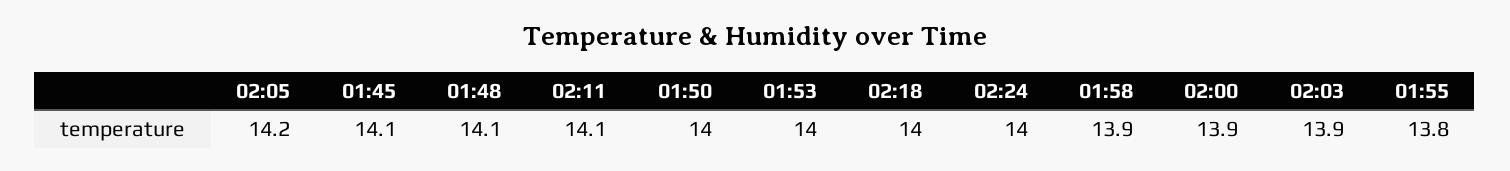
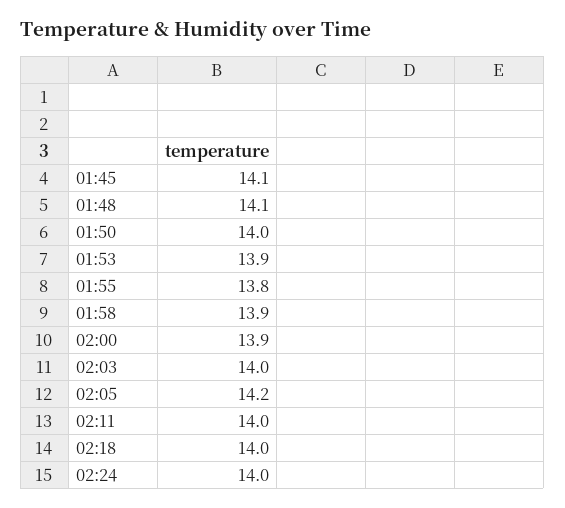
02:11: 14.1 -> 14
01:53: 14 -> 13.9
02:03: 13.9 -> 14

